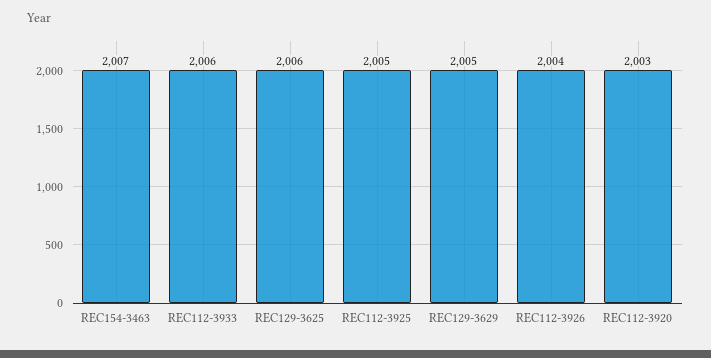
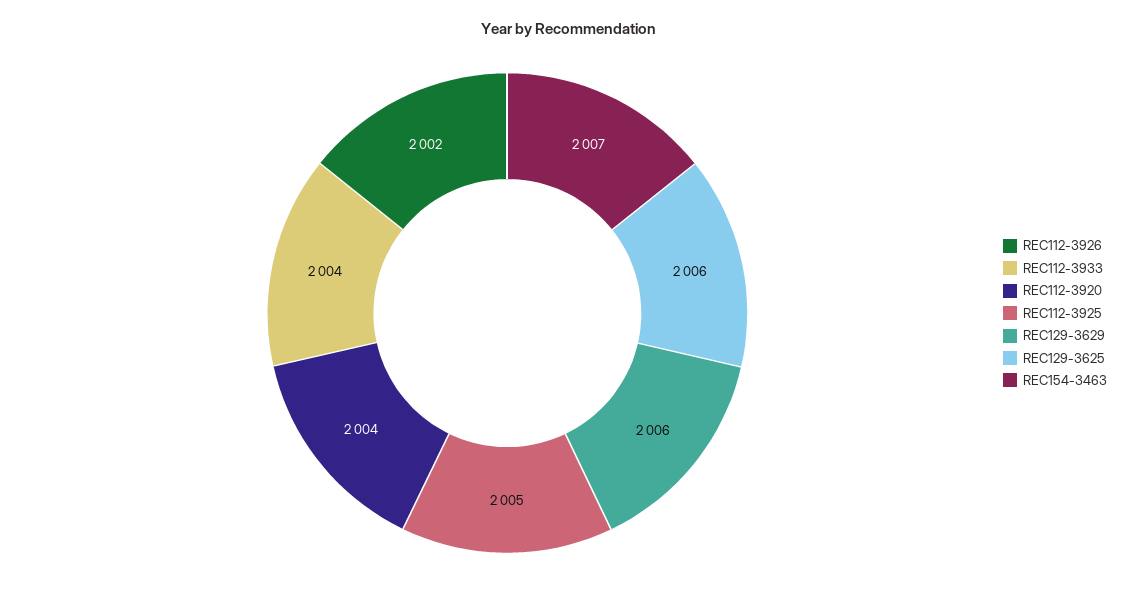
REC112-3933: 2006 -> 2004
REC129-3629: 2005 -> 2006
REC112-3926: 2004 -> 2002
REC112-3920: 2003 -> 2004

